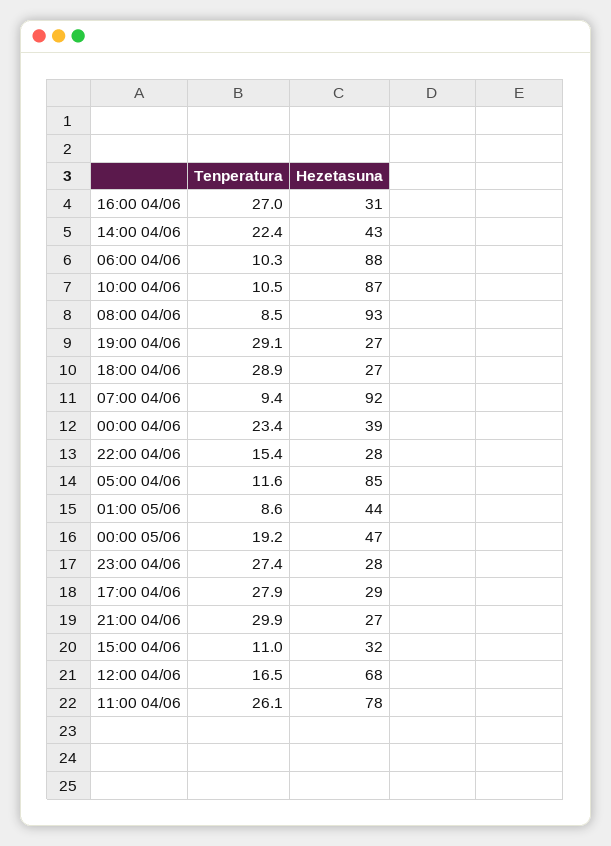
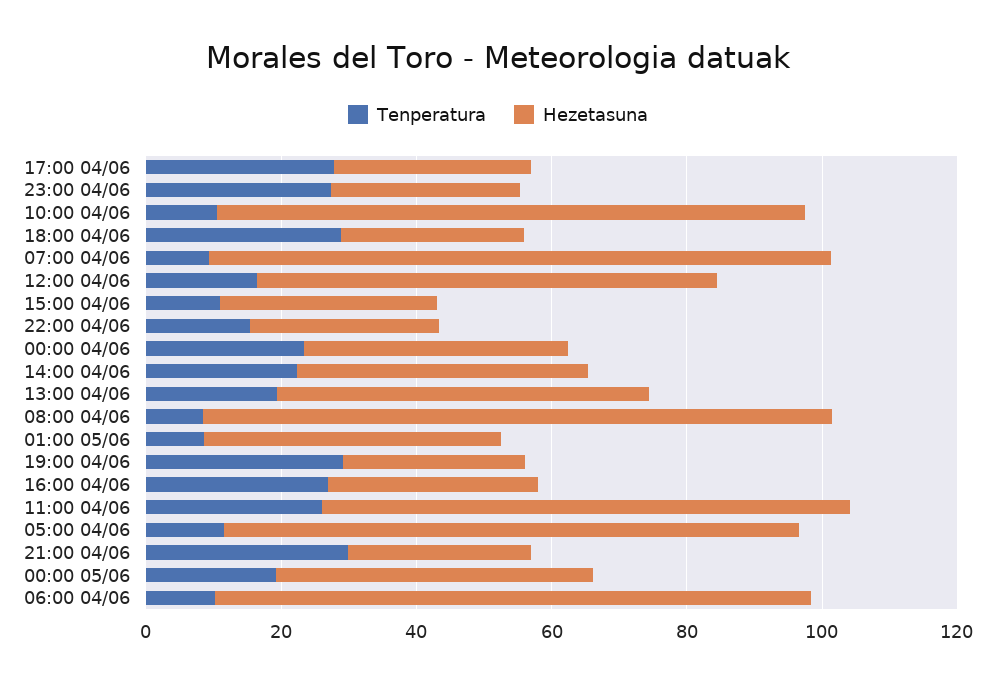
Tenperatura, 13:00 04/06: none -> 20
Hezetasuna, 13:00 04/06: none -> 55

